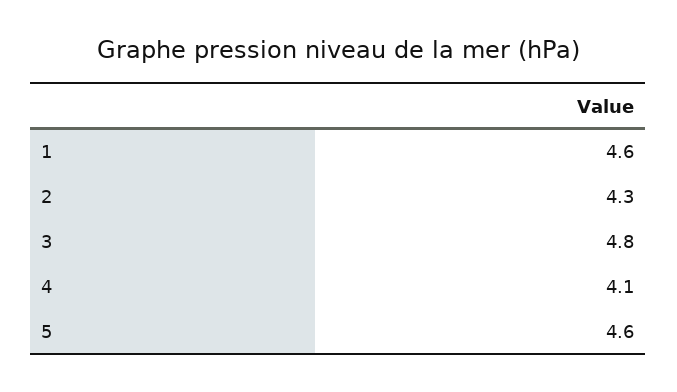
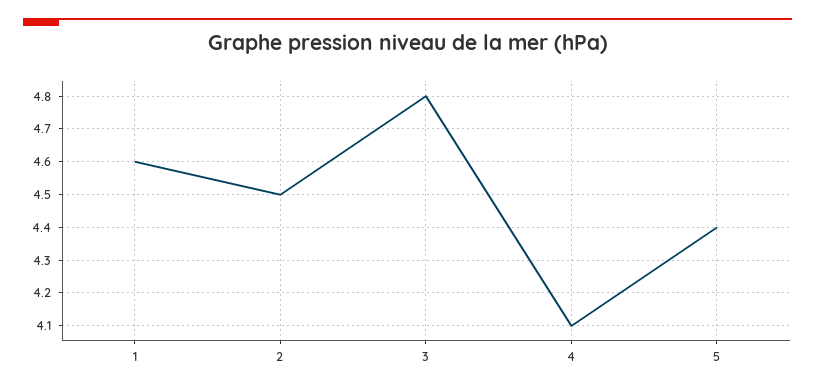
2: 4.3 -> 4.5
5: 4.6 -> 4.4

